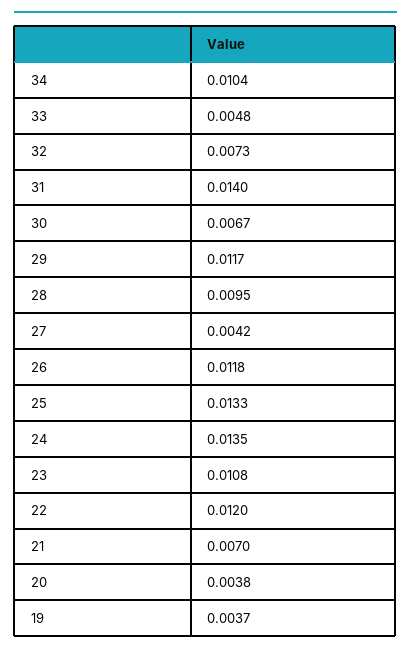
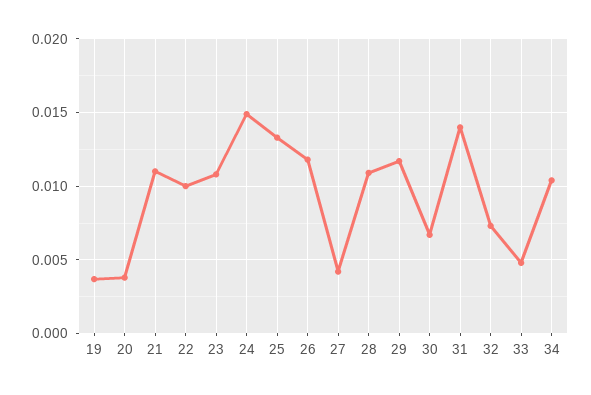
28: 0.0095 -> 0.011
24: 0.0135 -> 0.015
22: 0.012 -> 0.01
21: 0.007 -> 0.011

